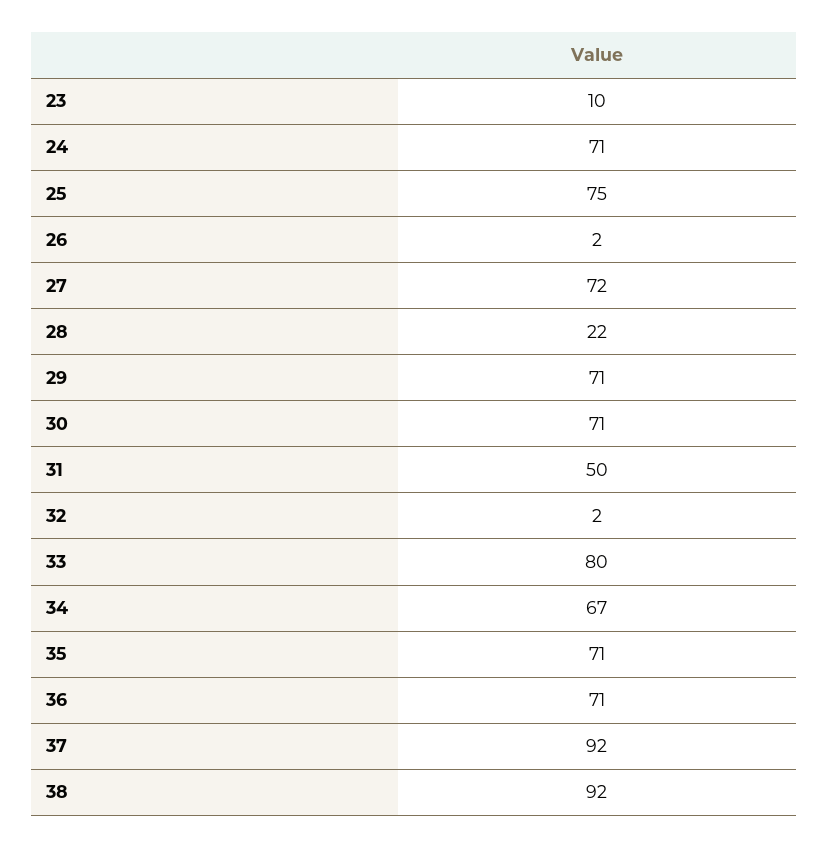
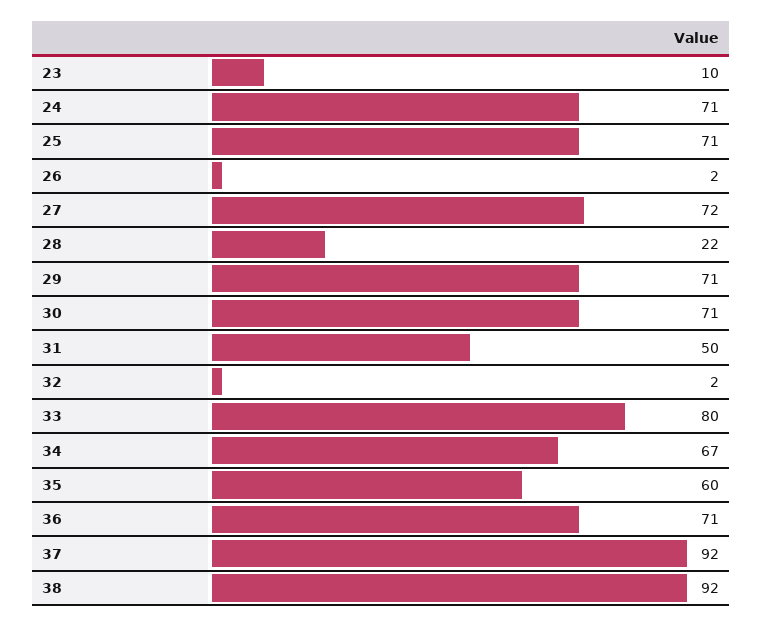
25: 75 -> 71
35: 71 -> 60

